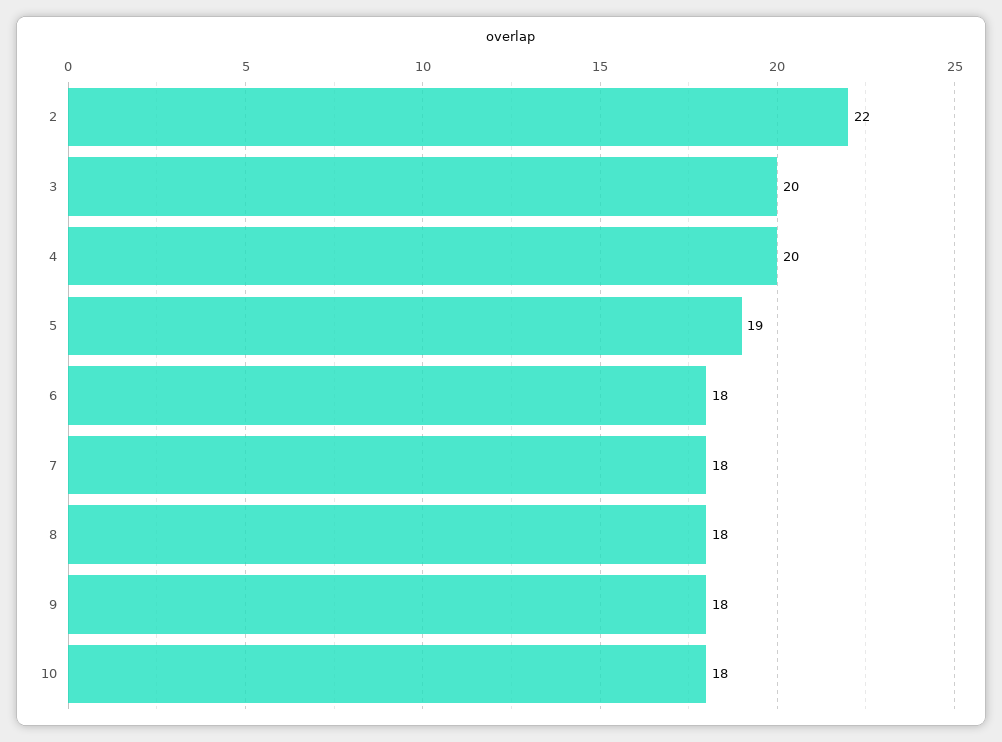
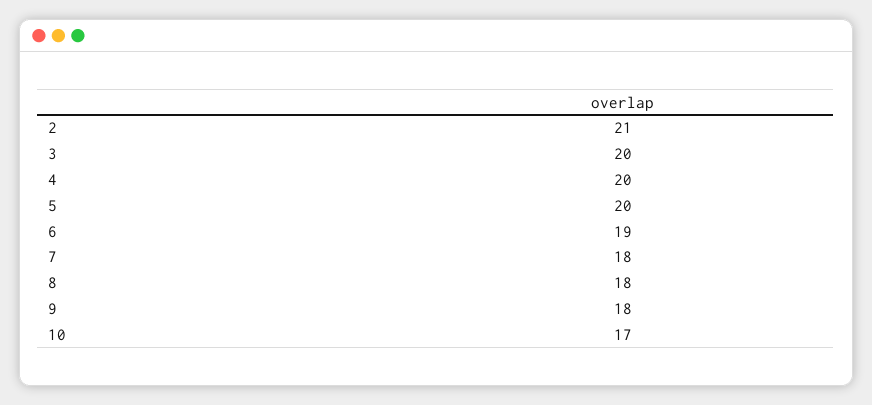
2: 22 -> 21
5: 19 -> 20
6: 18 -> 19
10: 18 -> 17

